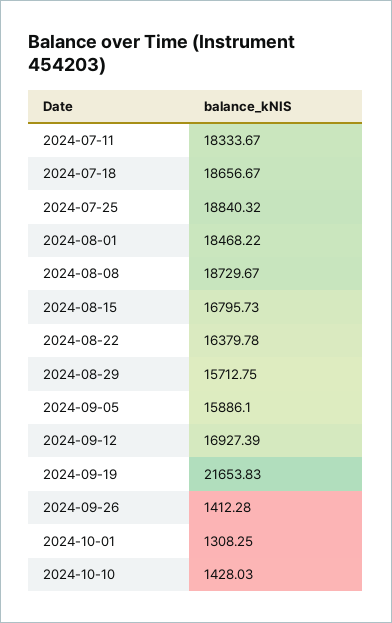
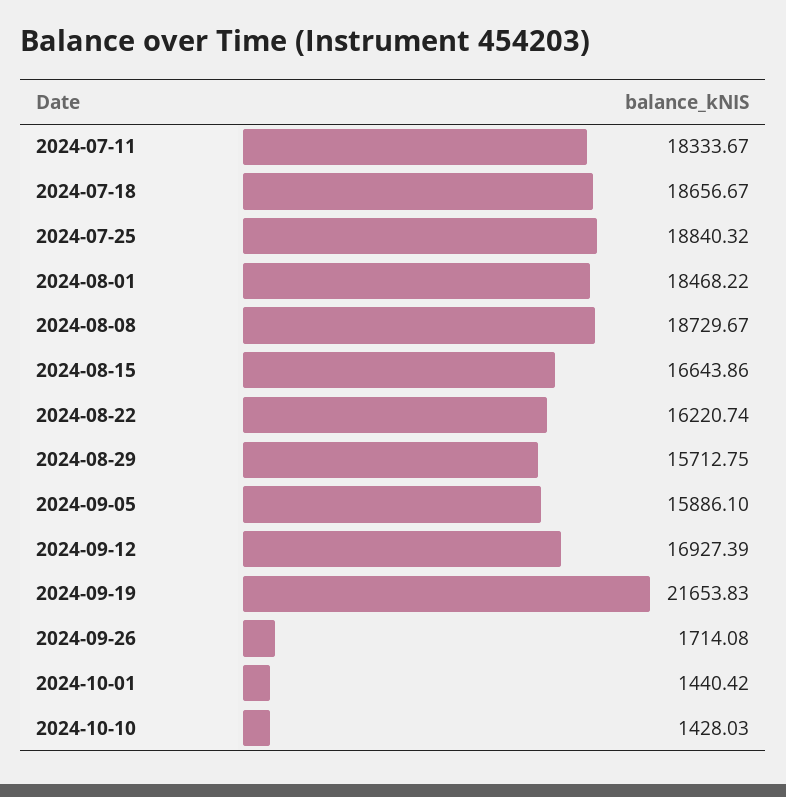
2024-08-15: 16795.73 -> 16643.86
2024-08-22: 16379.78 -> 16220.74
2024-09-26: 1412.28 -> 1714.08
2024-10-01: 1308.25 -> 1440.42

